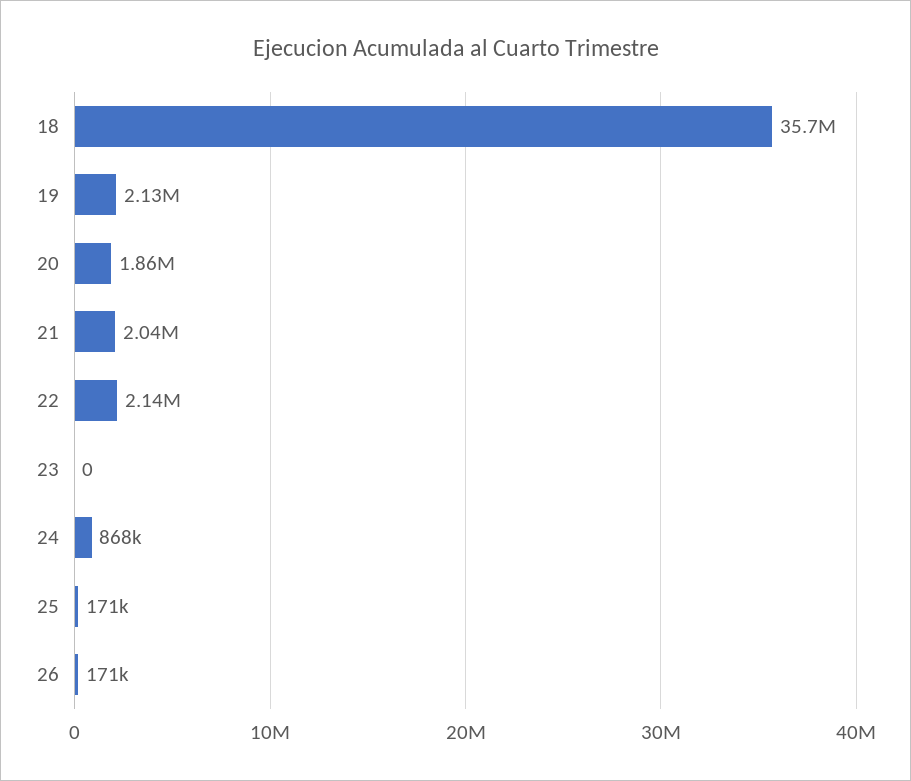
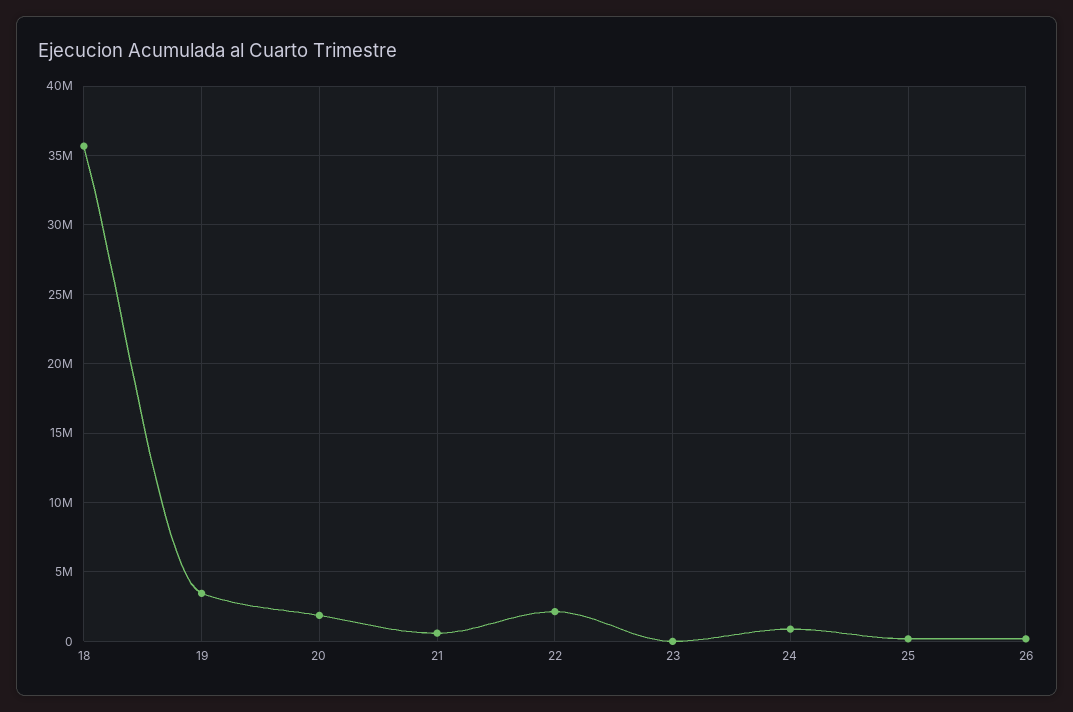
19: 2130000 -> 3500000
21: 2040000 -> 500000

